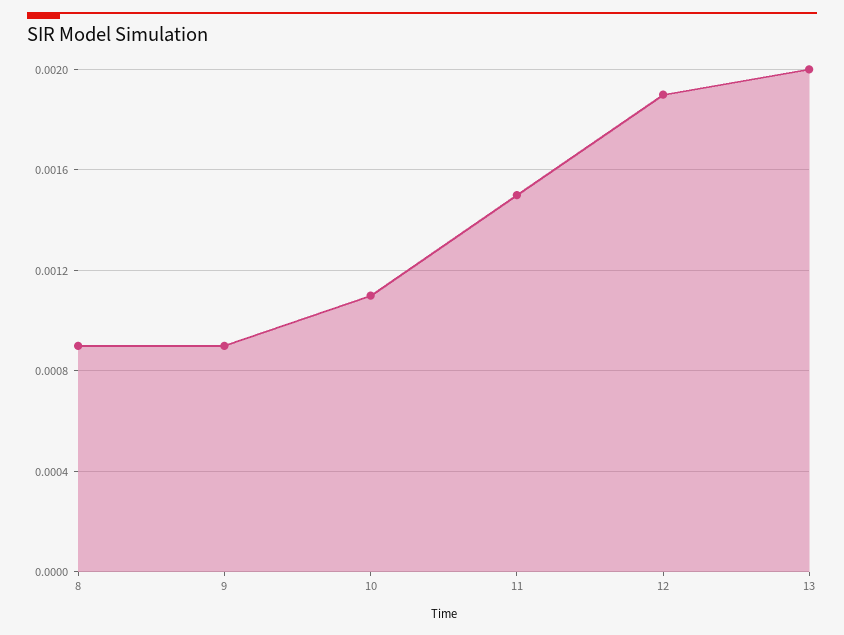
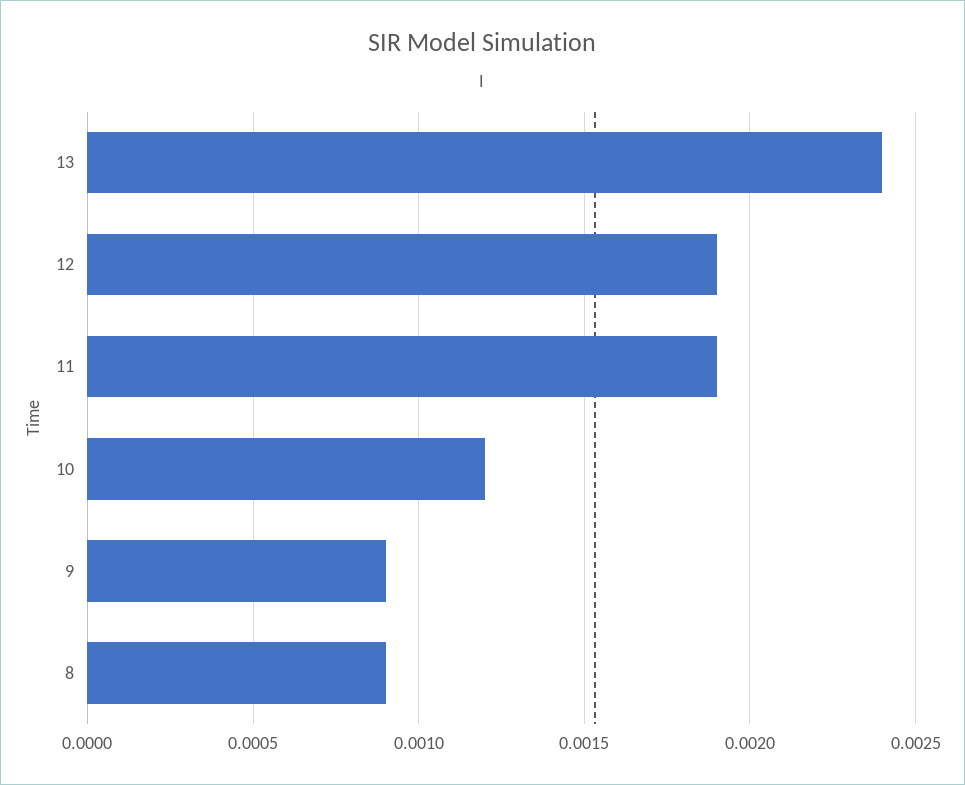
10: 0.0011 -> 0.0012
11: 0.0015 -> 0.0019
13: 0.002 -> 0.0024

